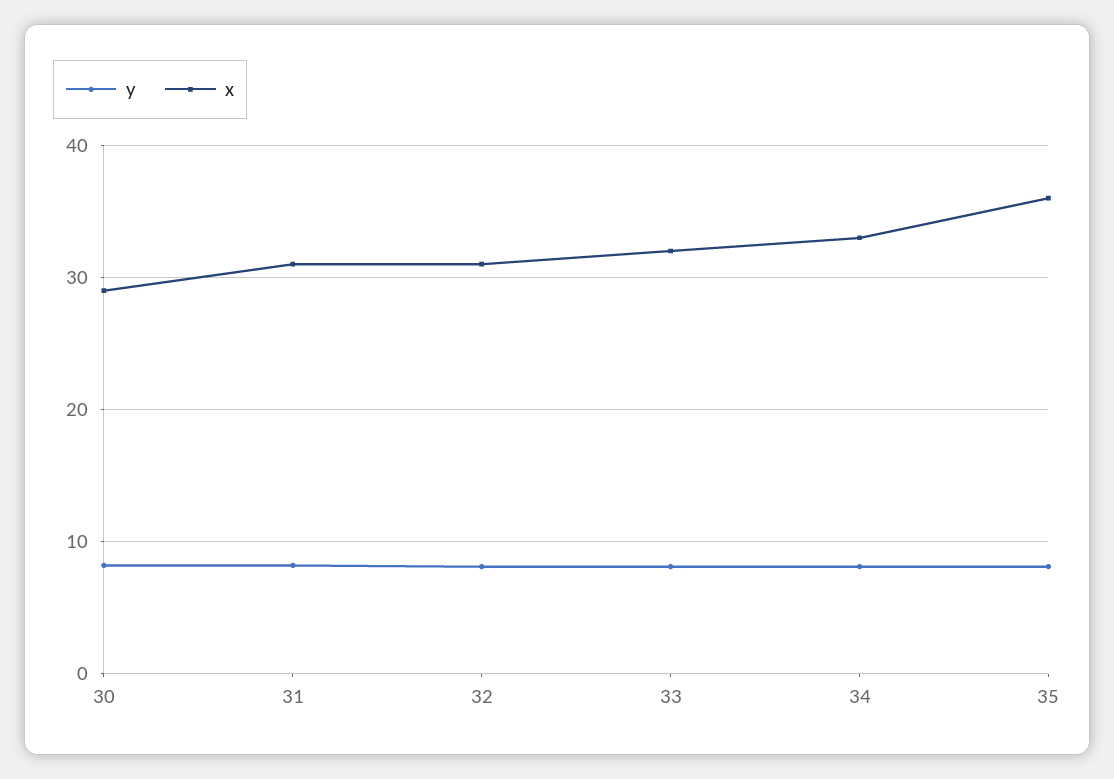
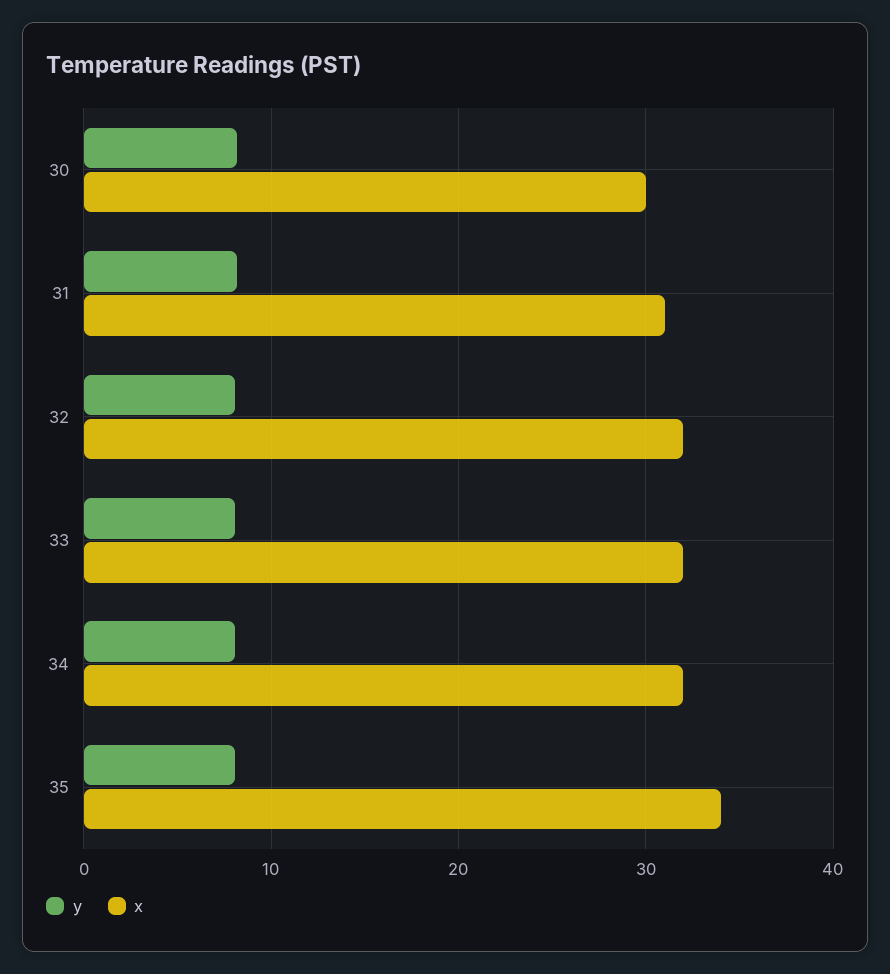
x, 30: 29 -> 30
x, 32: 31 -> 32
x, 34: 33 -> 32
x, 35: 36 -> 34

